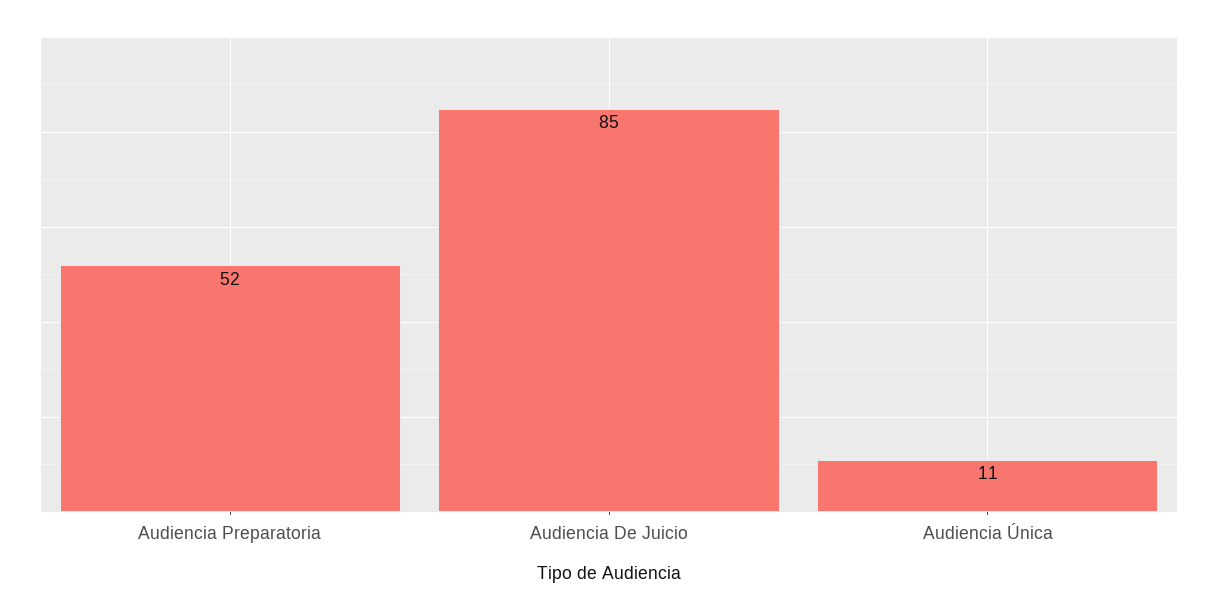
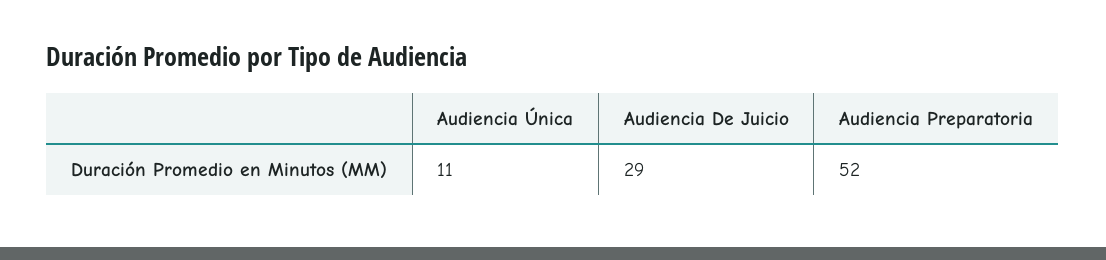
Audiencia De Juicio: 85 -> 29

